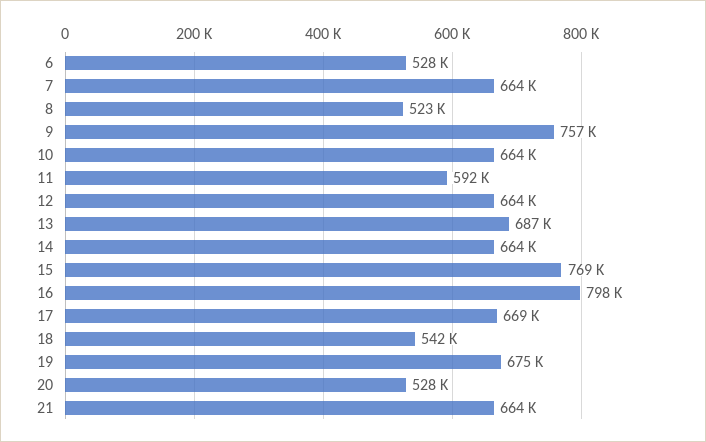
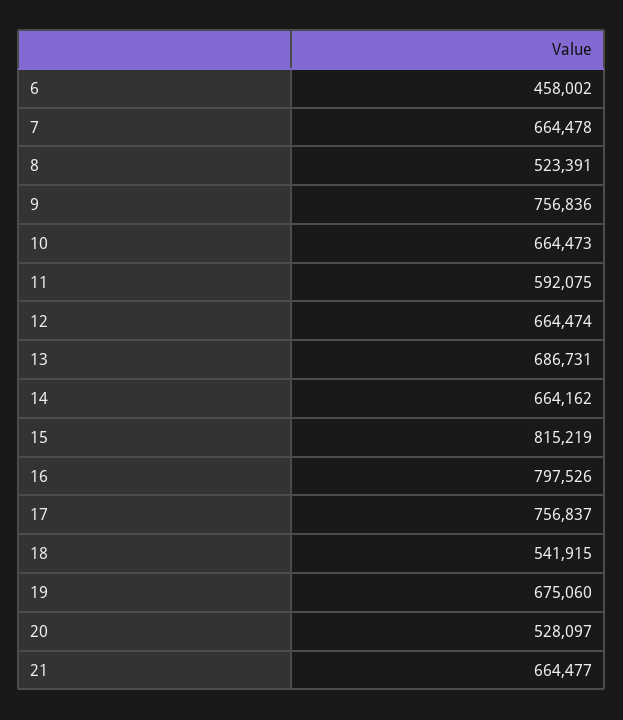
6: 528000 -> 458002
15: 769000 -> 815219
17: 669000 -> 756837

